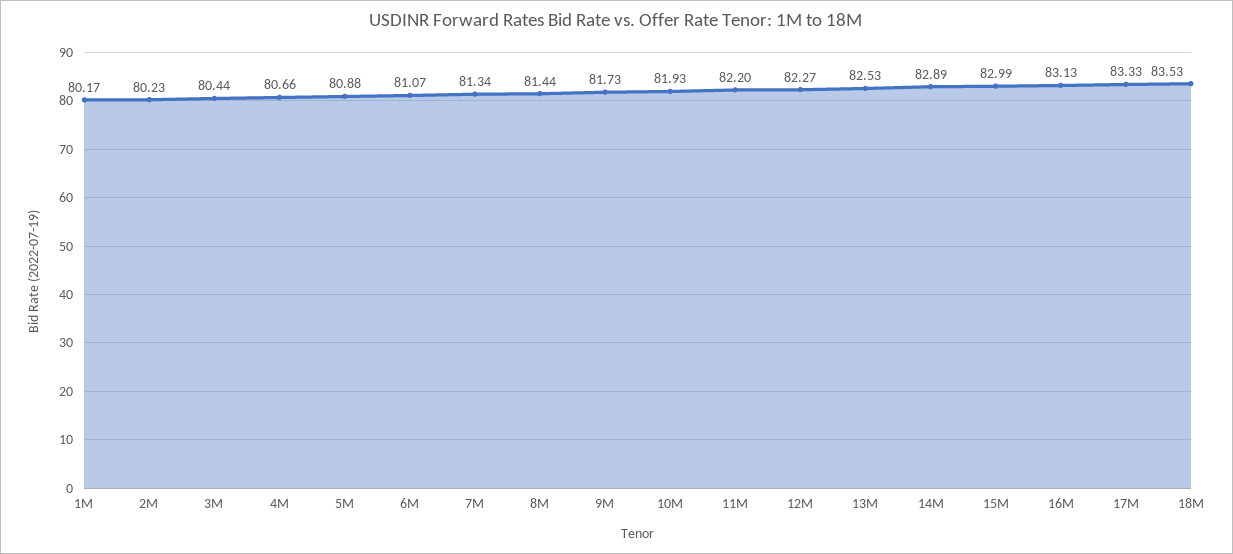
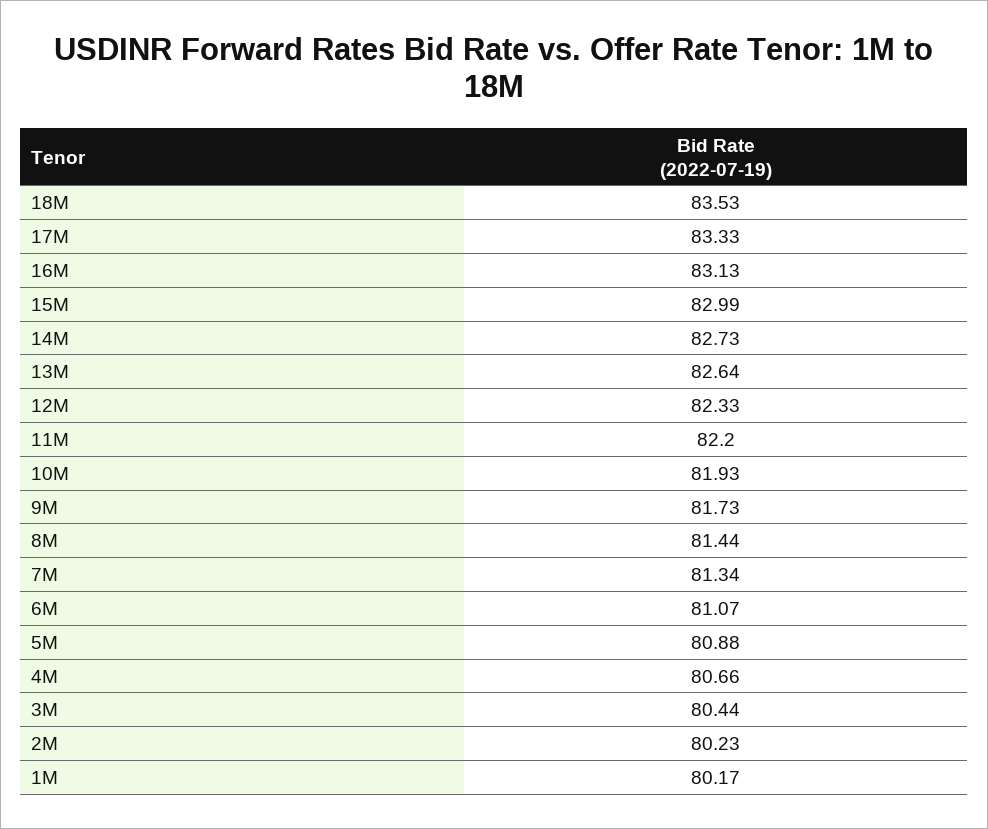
12M: 82.27 -> 82.33
13M: 82.53 -> 82.64
14M: 82.89 -> 82.73

